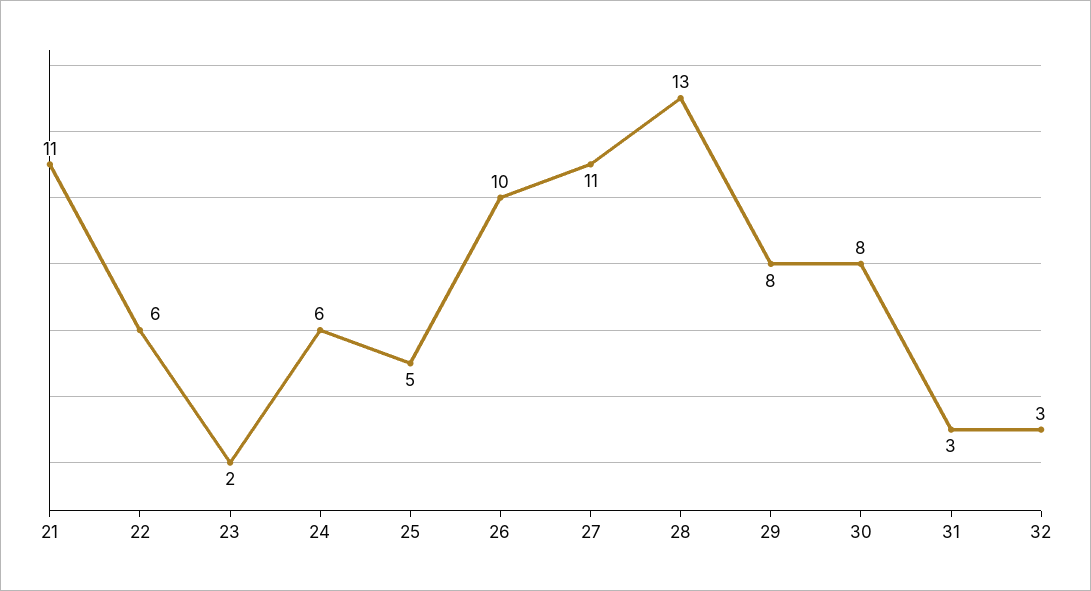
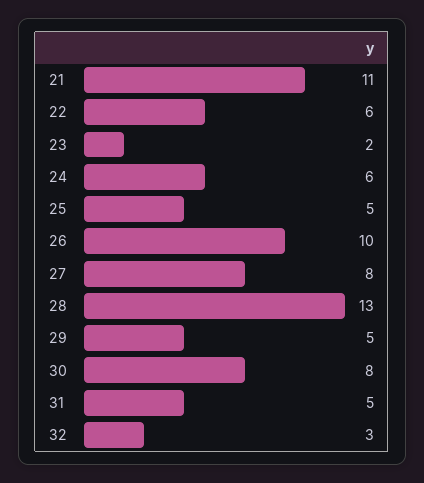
27: 11 -> 8
29: 8 -> 5
31: 3 -> 5

